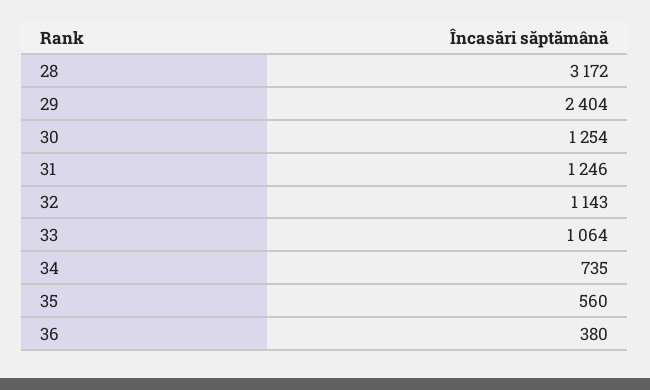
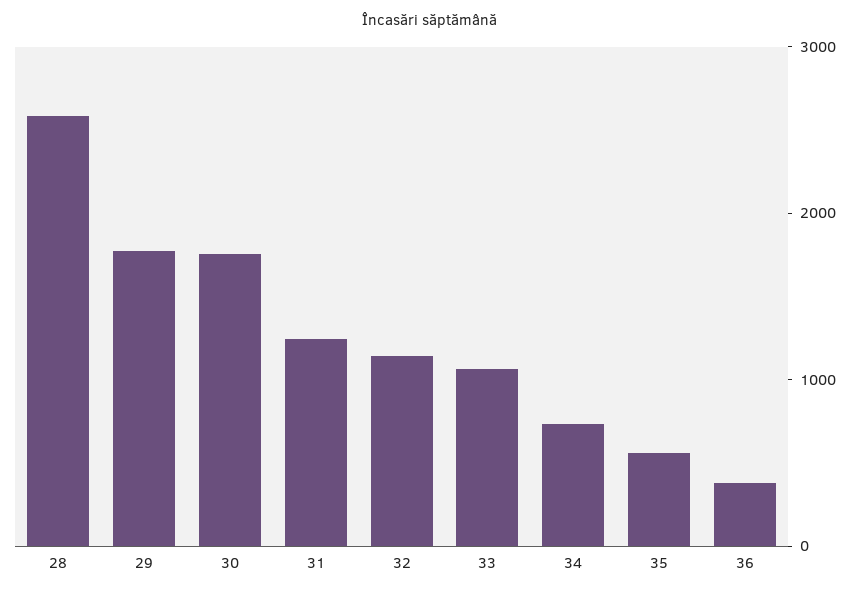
28: 3172 -> 2600
29: 2404 -> 1800
30: 1254 -> 1800

